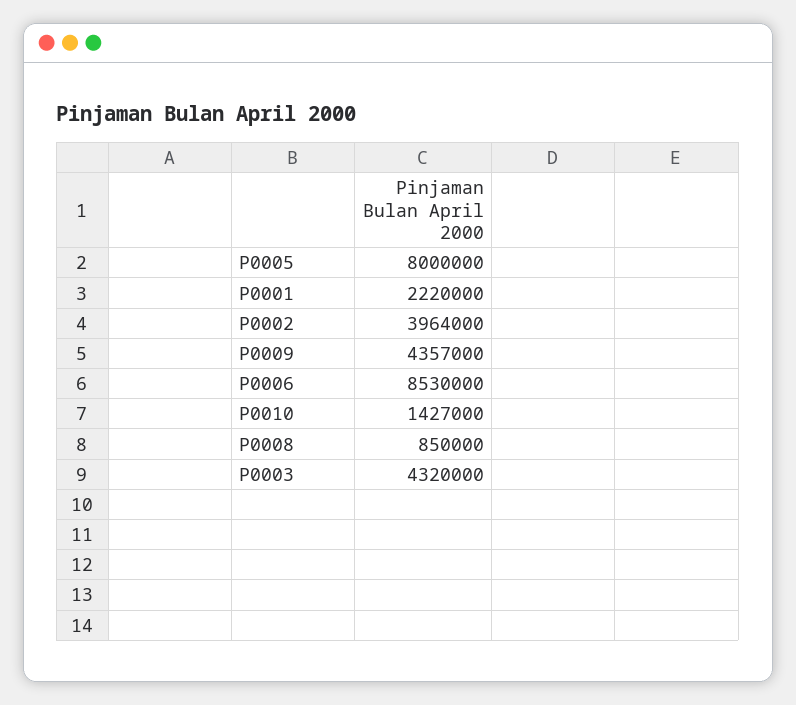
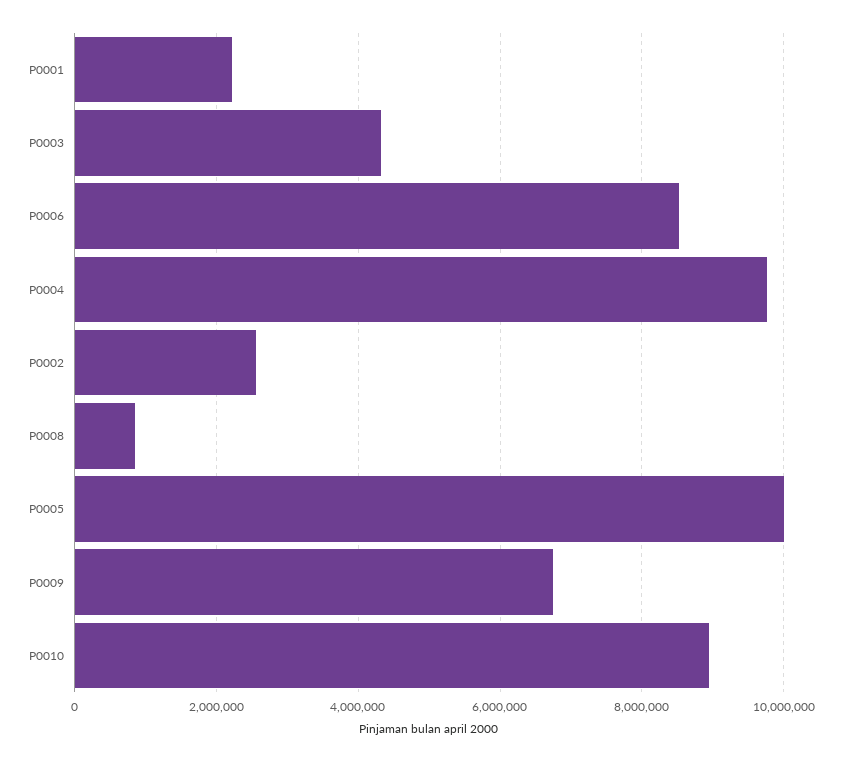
P0005: 8000000 -> 10000000
P0002: 3964000 -> 2600000
P0009: 4357000 -> 6800000
P0010: 1427000 -> 9000000
P0004: none -> 9800000

